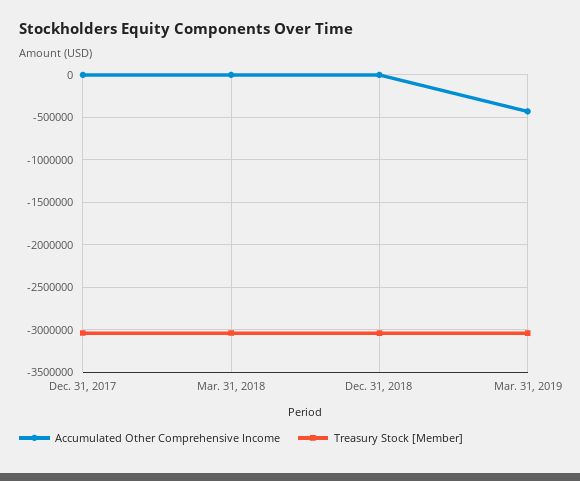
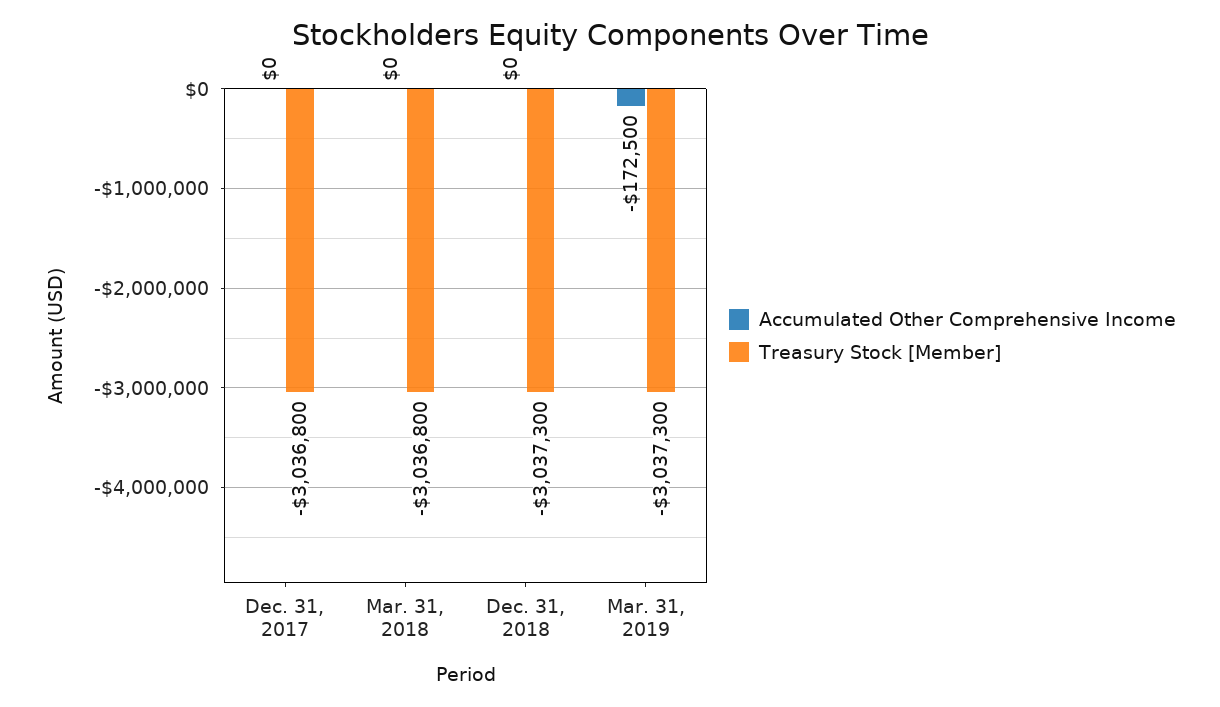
Accumulated Other Comprehensive Income, Mar. 31, 2019: -400000 -> -172500

